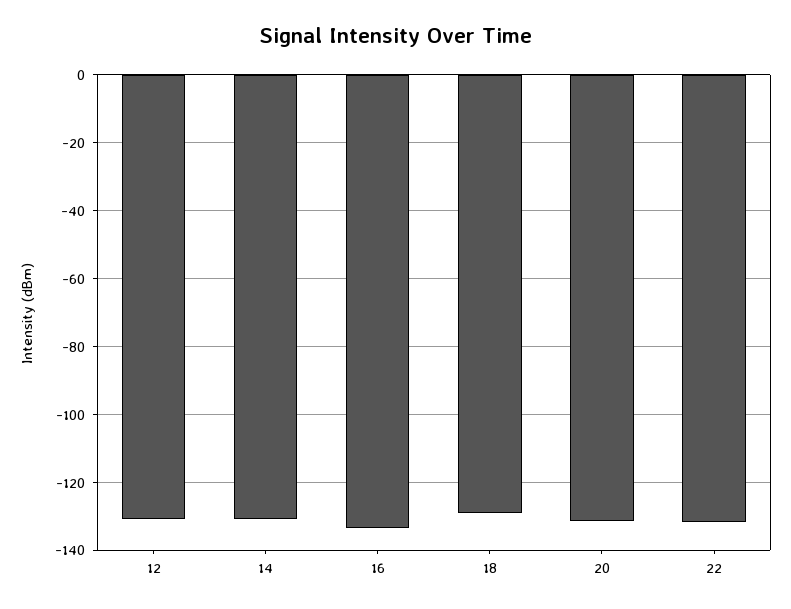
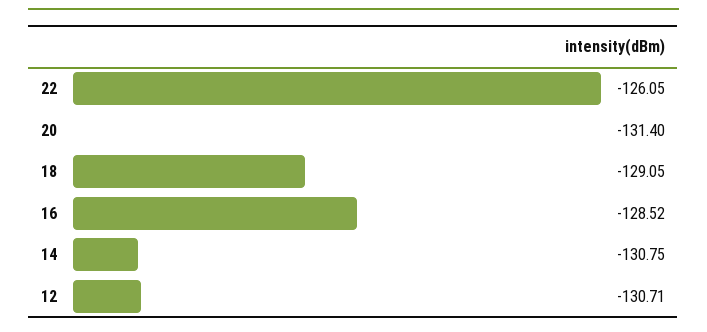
16: -134 -> -128.52
22: -132 -> -126.05

